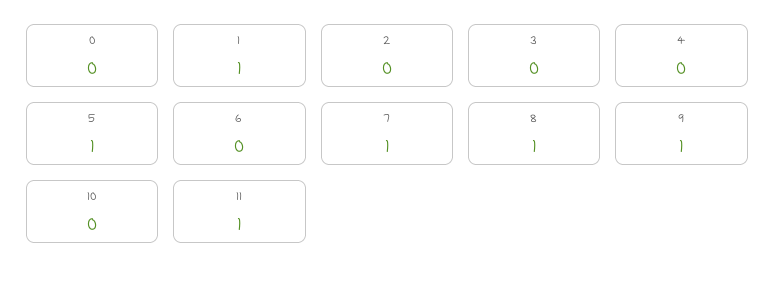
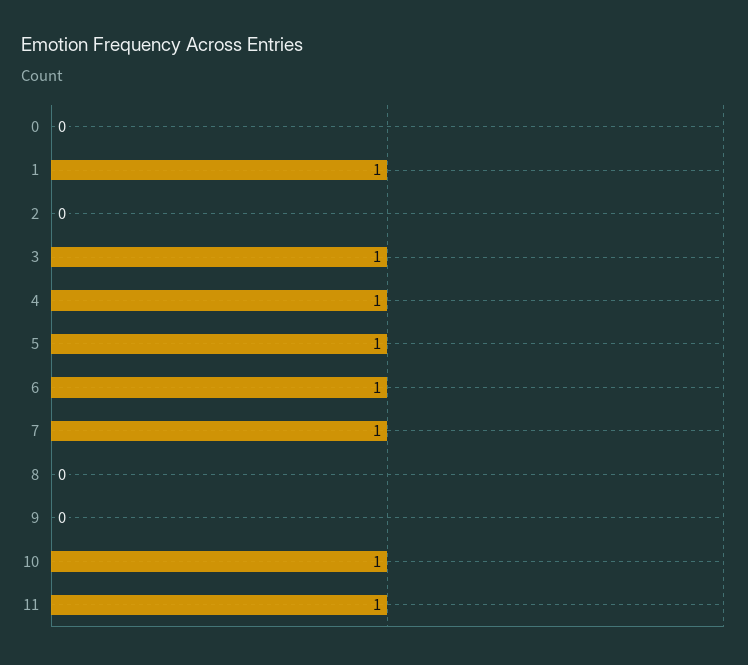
3: 0 -> 1
4: 0 -> 1
6: 0 -> 1
8: 1 -> 0
9: 1 -> 0
10: 0 -> 1

